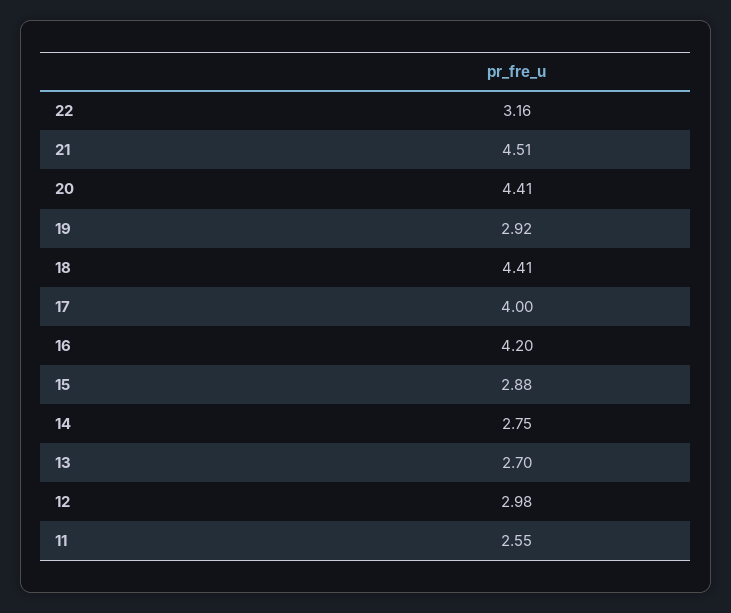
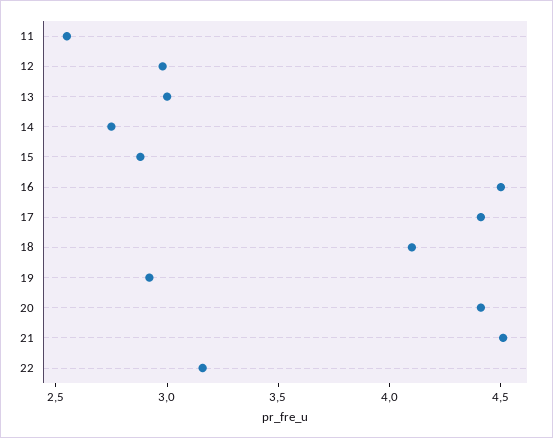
18: 4.41 -> 4.1
17: 4 -> 4.4
16: 4.2 -> 4.5
13: 2.7 -> 3

